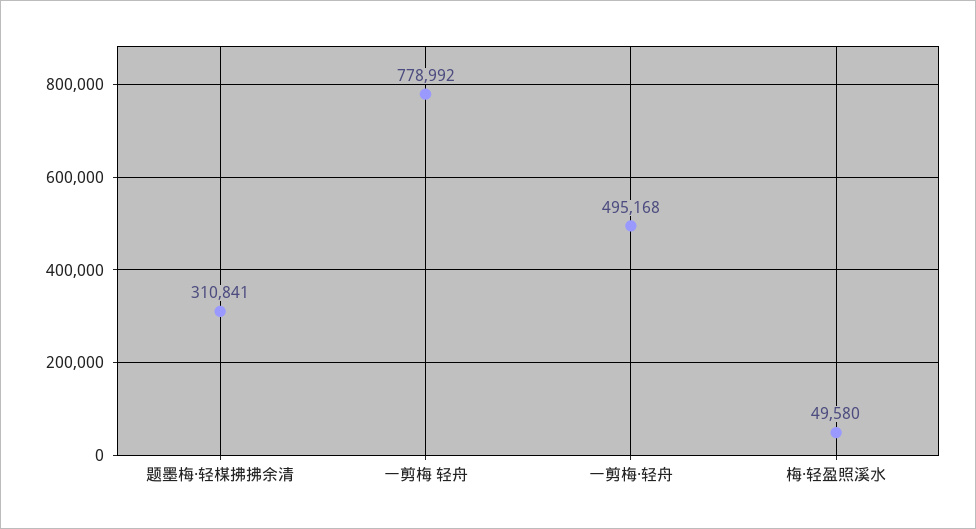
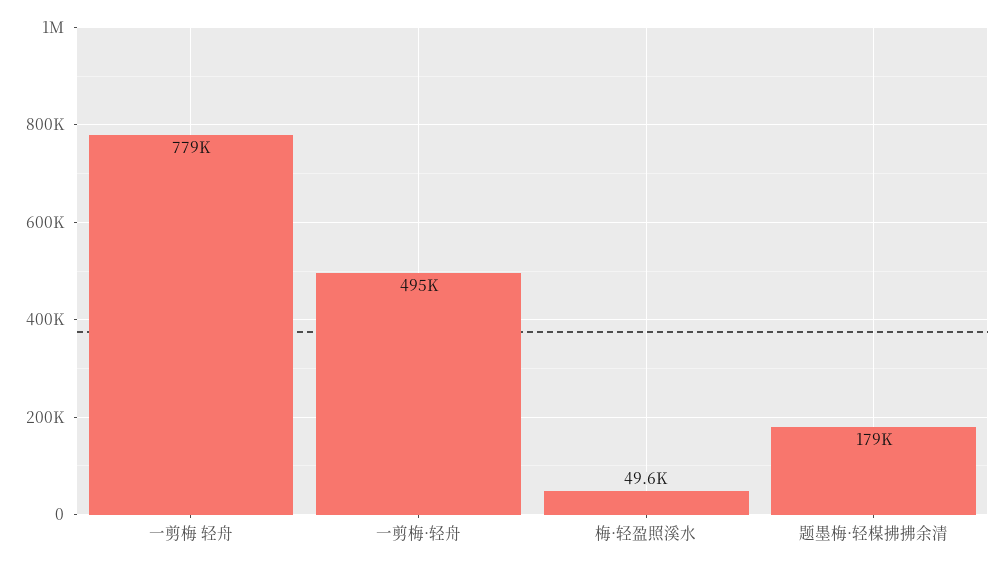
题墨梅·轻楳拂拂余清: 310841 -> 179000

